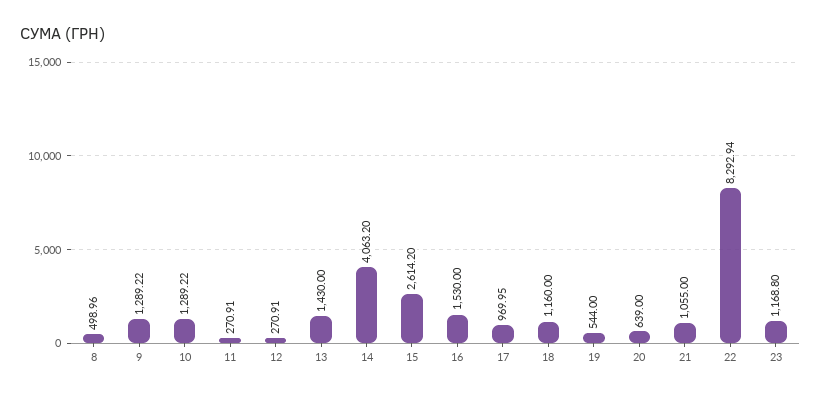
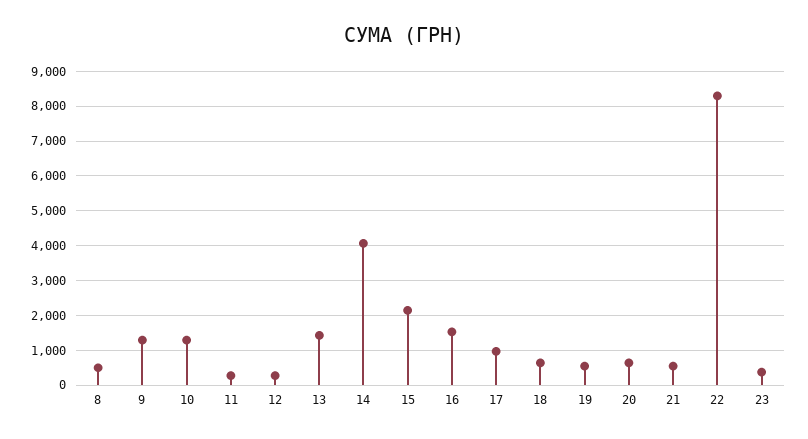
15: 2614.2 -> 2200
18: 1160 -> 600
21: 1055 -> 600
23: 1168.8 -> 400

